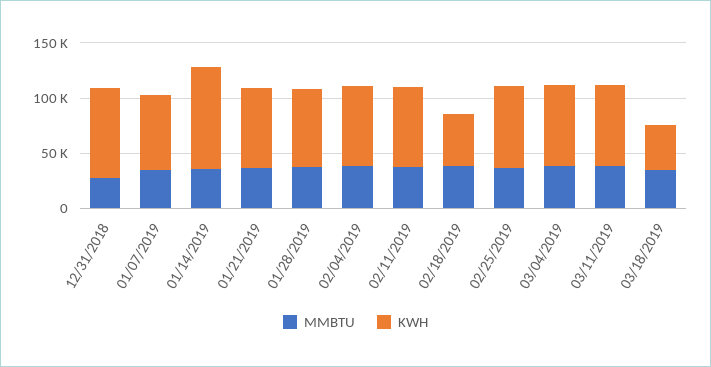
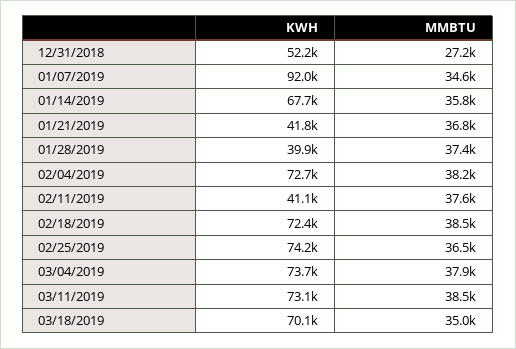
KWH, 12/31/2018: 80000 -> 52200
KWH, 01/07/2019: 70000 -> 92000
KWH, 01/14/2019: 90000 -> 67700
KWH, 01/21/2019: 70000 -> 41800
KWH, 01/28/2019: 70000 -> 39900
KWH, 02/11/2019: 70000 -> 41100
KWH, 02/18/2019: 50000 -> 72400
KWH, 03/18/2019: 40000 -> 70100

